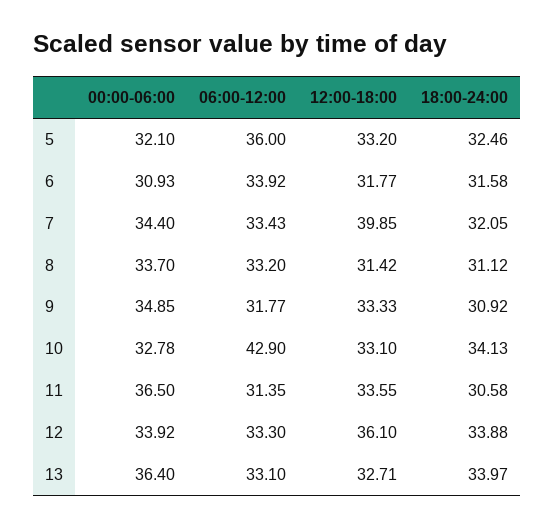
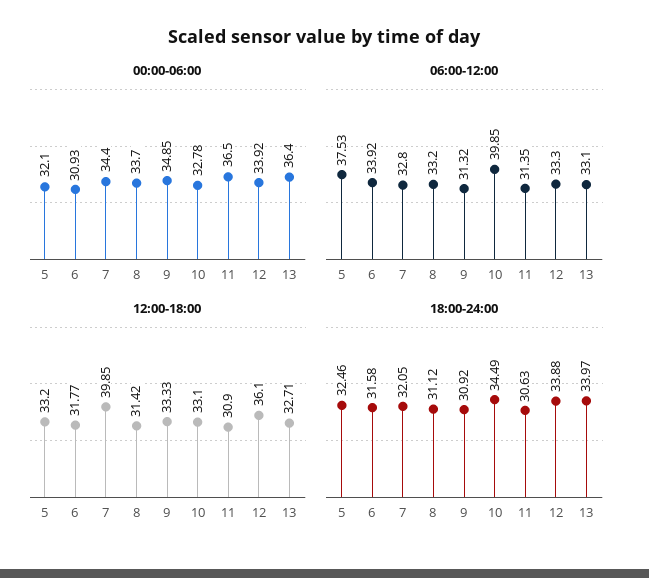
06:00-12:00, 5: 36 -> 37.53
06:00-12:00, 7: 33.43 -> 32.8
06:00-12:00, 9: 31.77 -> 31.32
06:00-12:00, 10: 42.9 -> 39.85
18:00-24:00, 10: 34.13 -> 34.49
12:00-18:00, 11: 33.55 -> 30.9
18:00-24:00, 11: 30.58 -> 30.63

